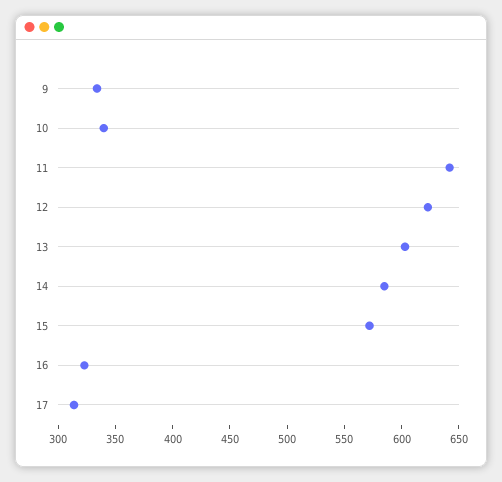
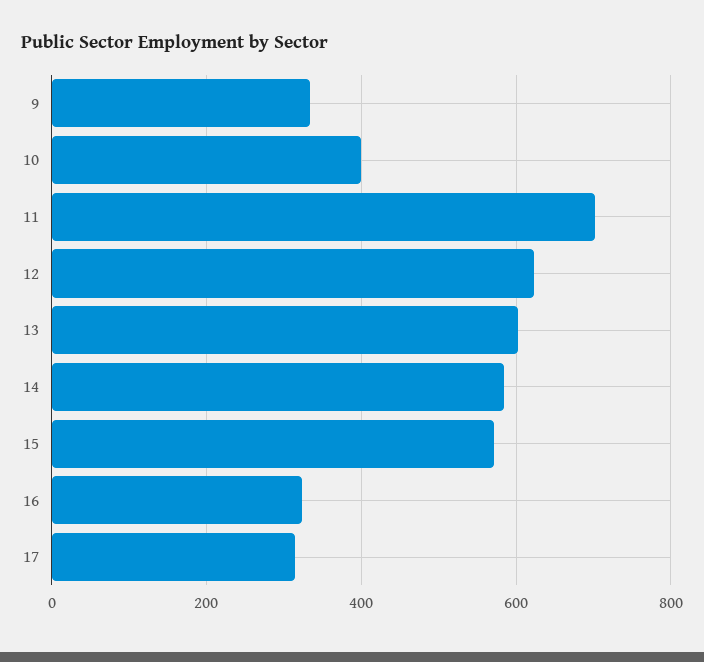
10: 340 -> 400
11: 640 -> 700

